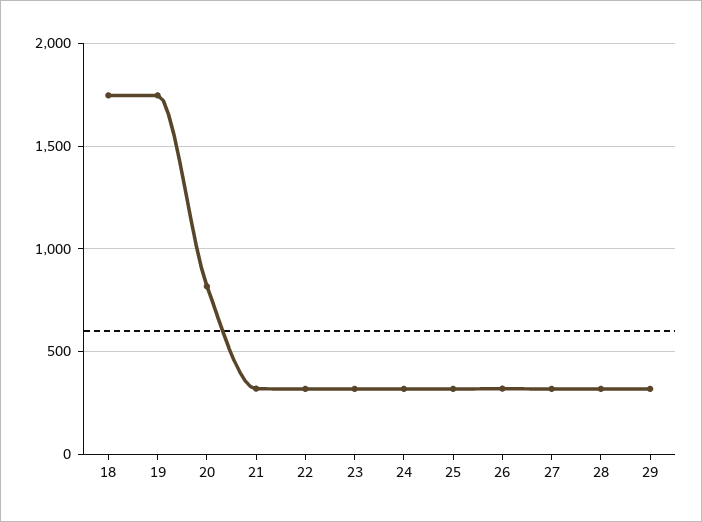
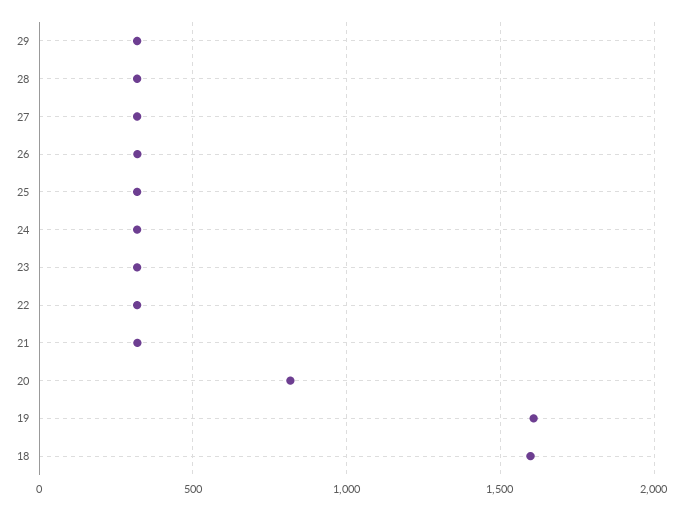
18: 1750 -> 1600
19: 1750 -> 1600

